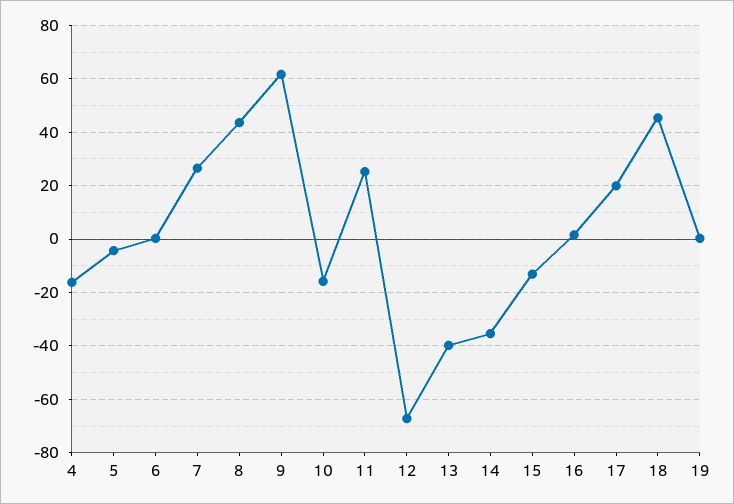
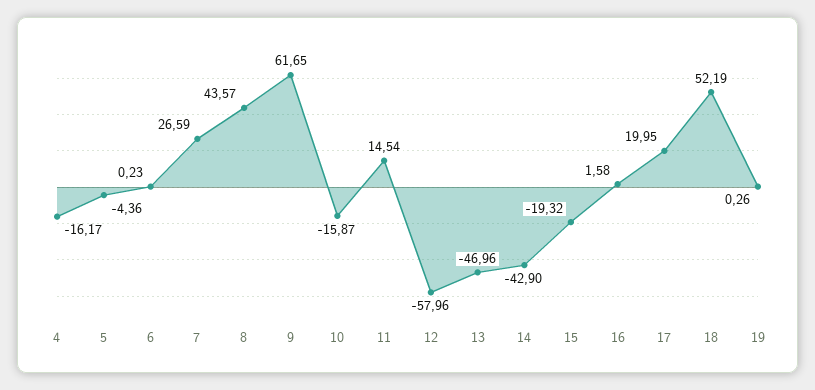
11: 25 -> 14.54
12: -67.5 -> -57.96
13: -40 -> -46.96
14: -35 -> -42.9
15: -12.5 -> -19.32
18: 45 -> 52.19

